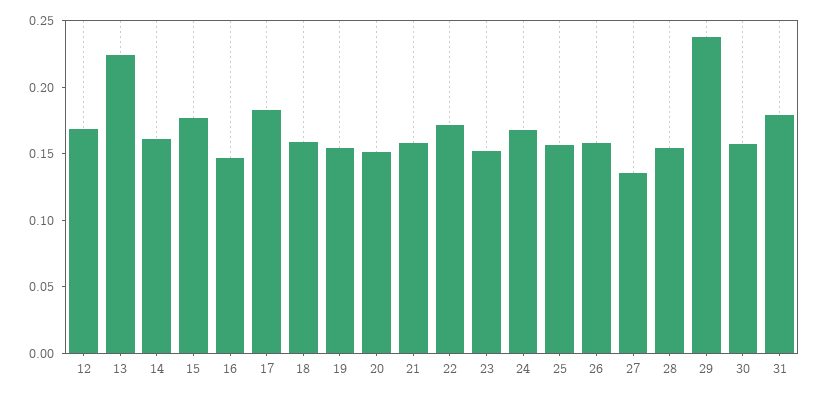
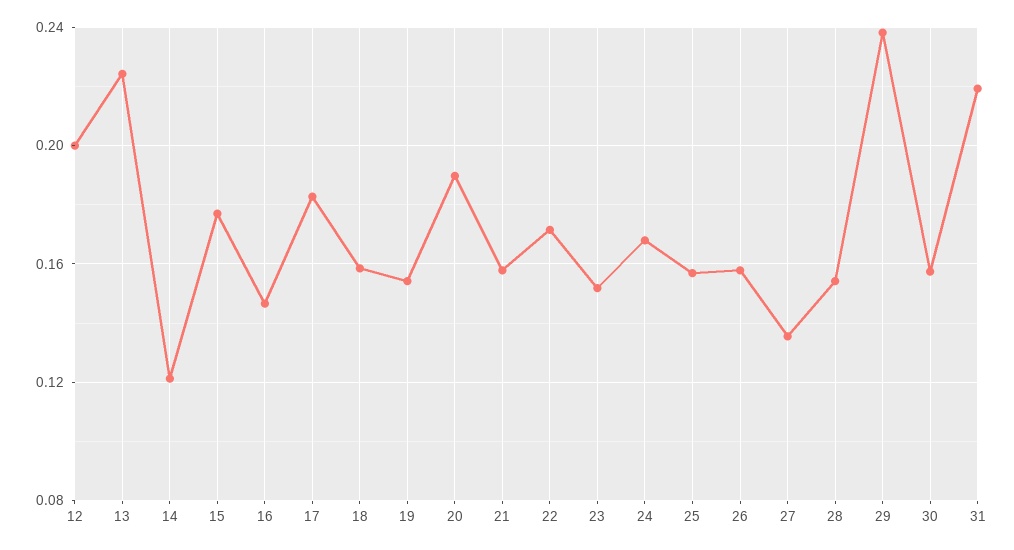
12: 0.17 -> 0.2
14: 0.16 -> 0.12
20: 0.15 -> 0.19
31: 0.18 -> 0.22

